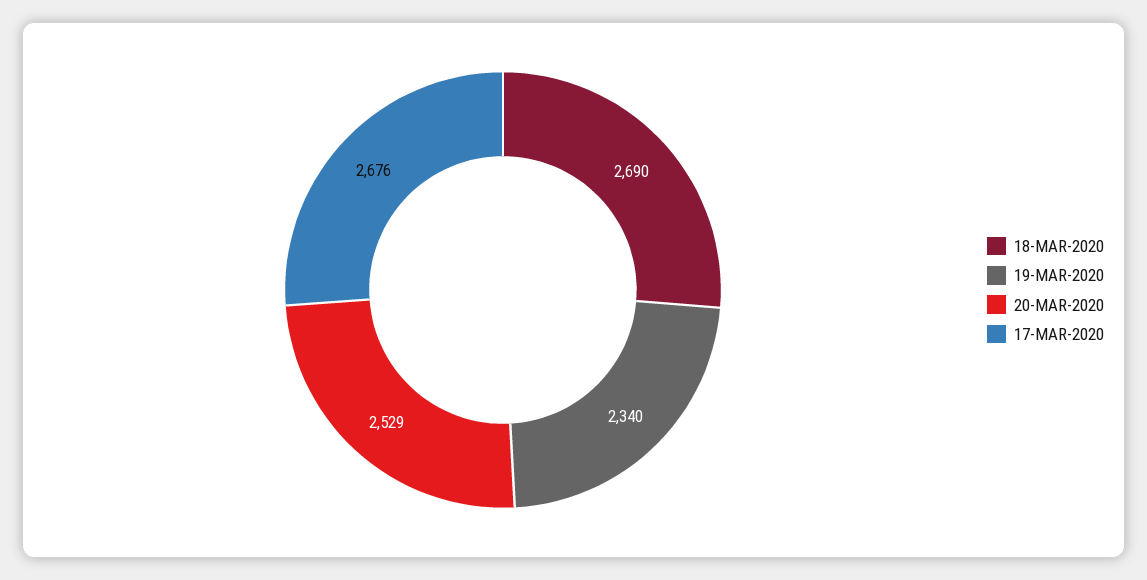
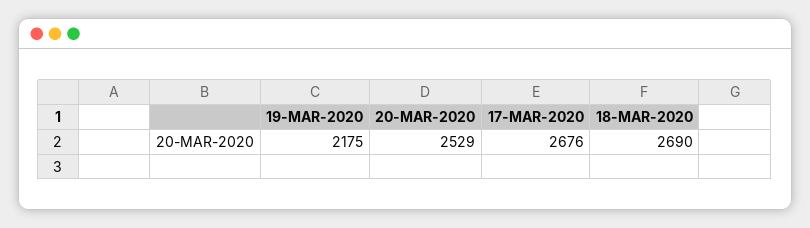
19-MAR-2020: 2340 -> 2175

